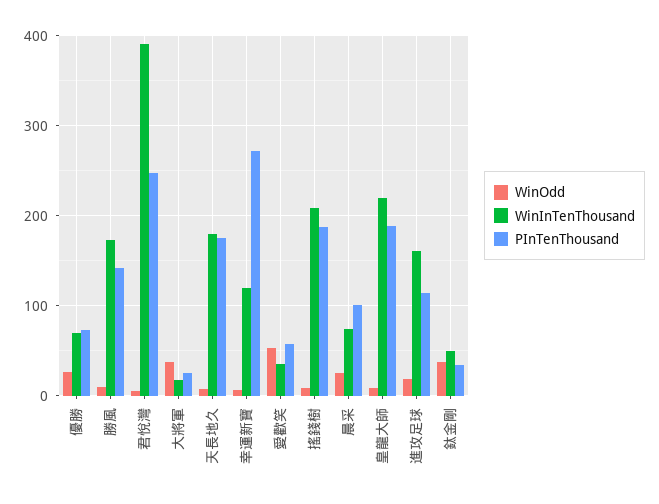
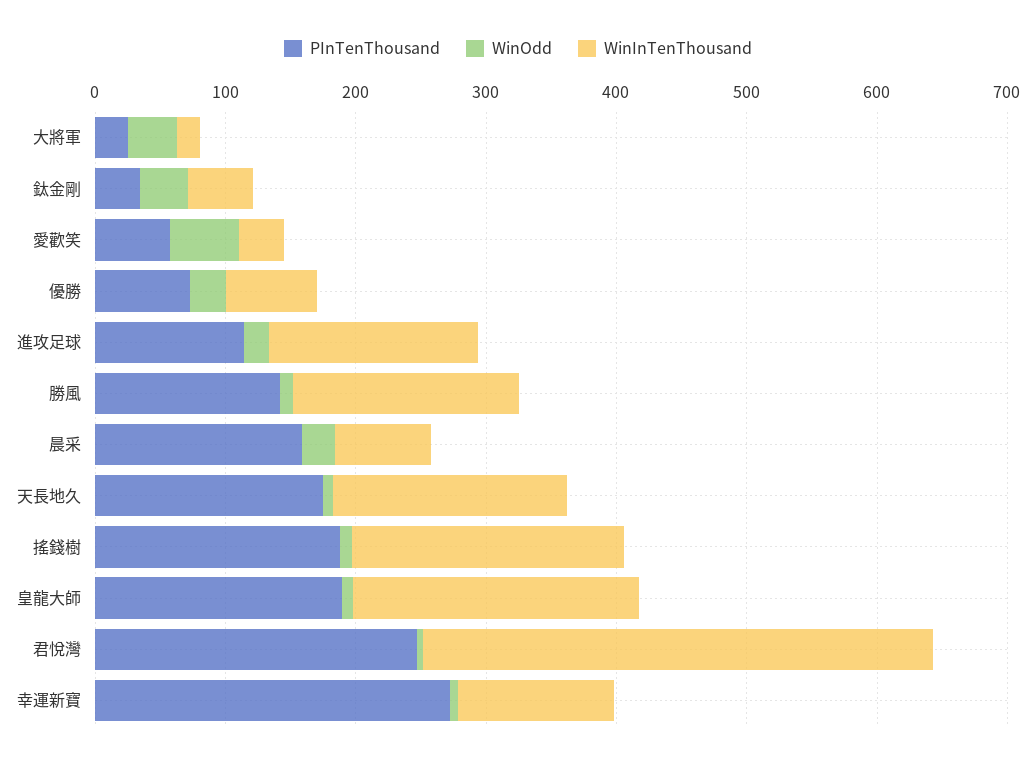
PInTenThousand, 晨采: 100 -> 160

